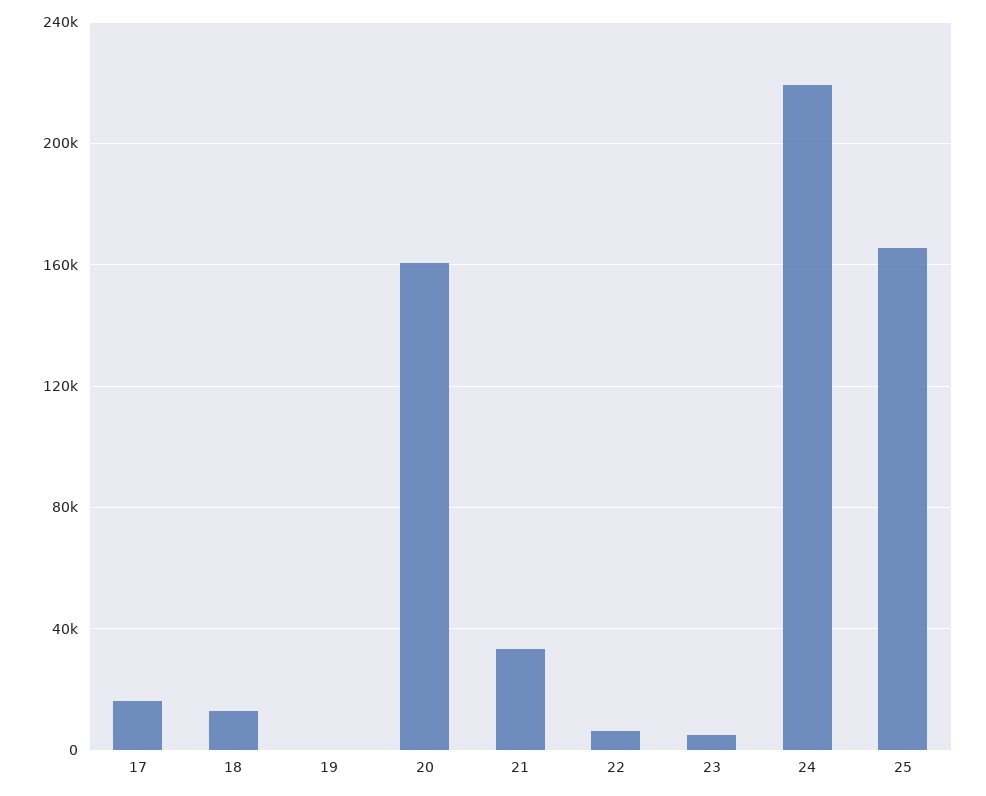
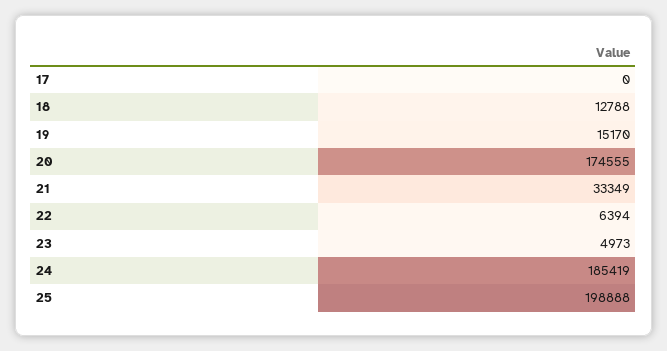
17: 15000 -> 0
19: 0 -> 15170
20: 160000 -> 174555
24: 220000 -> 185419
25: 165000 -> 198888

